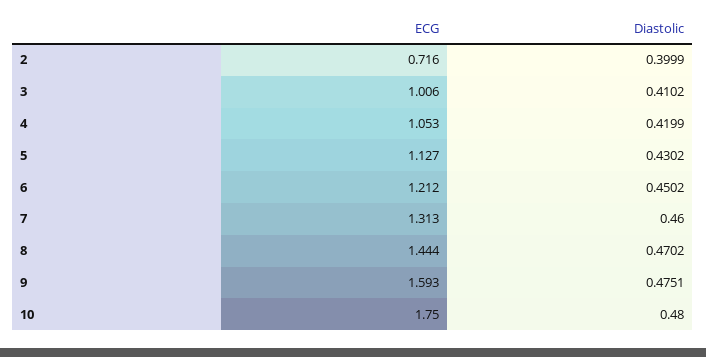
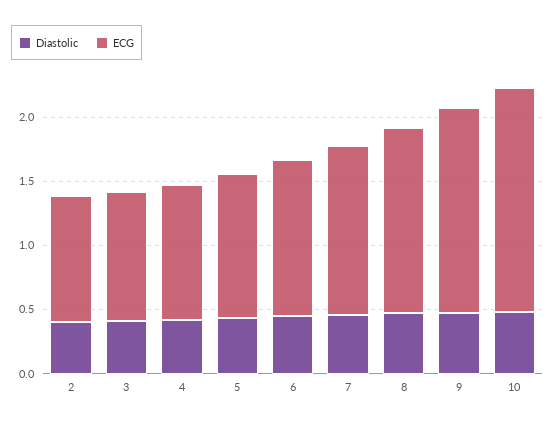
ECG, 2: 0.716 -> 1

